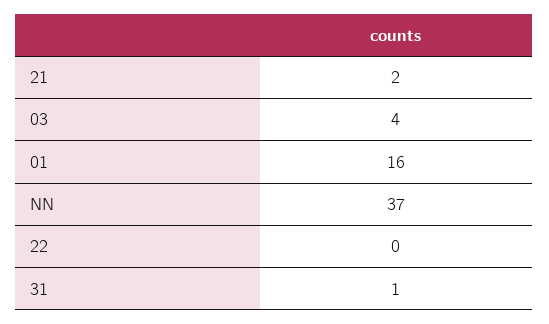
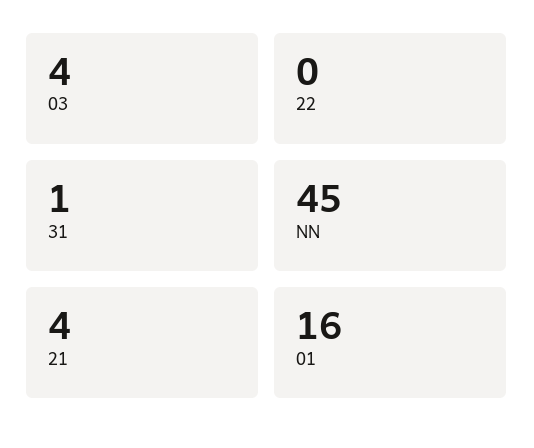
21: 2 -> 4
NN: 37 -> 45

